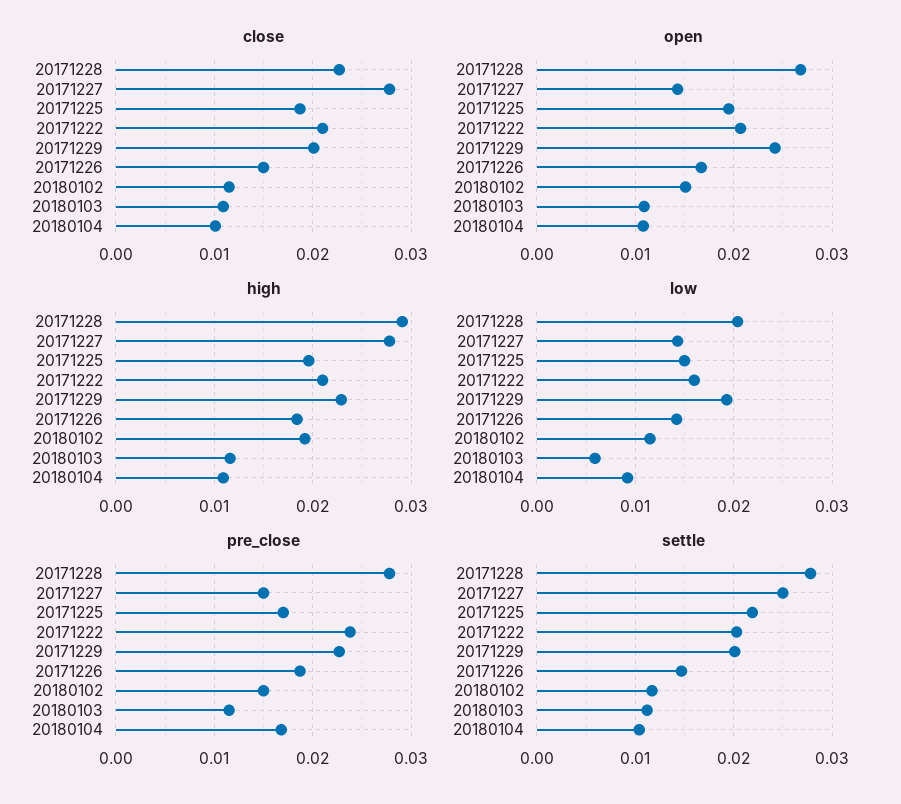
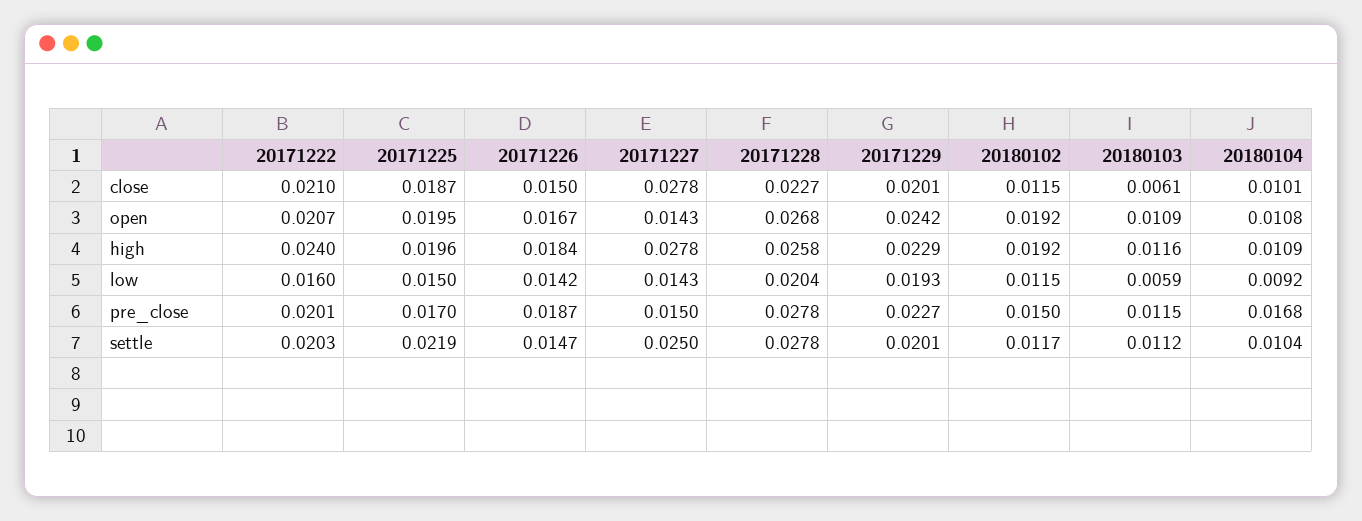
close, 20180103: 0.011 -> 0.0061
open, 20180102: 0.015 -> 0.0192
high, 20171228: 0.029 -> 0.0258
high, 20171222: 0.021 -> 0.024
pre_close, 20171222: 0.024 -> 0.0201

